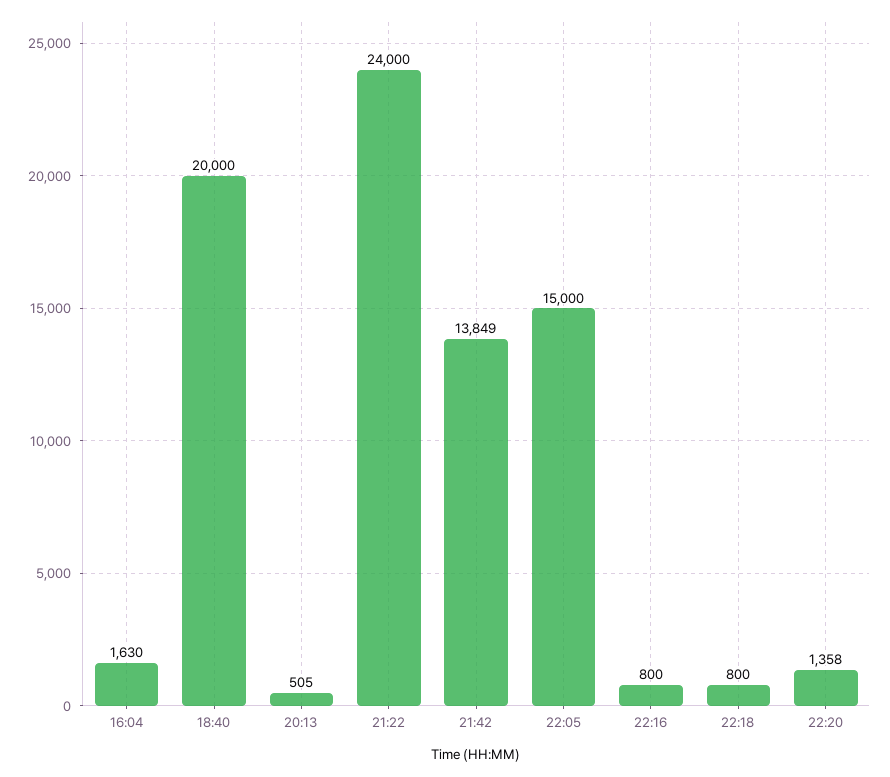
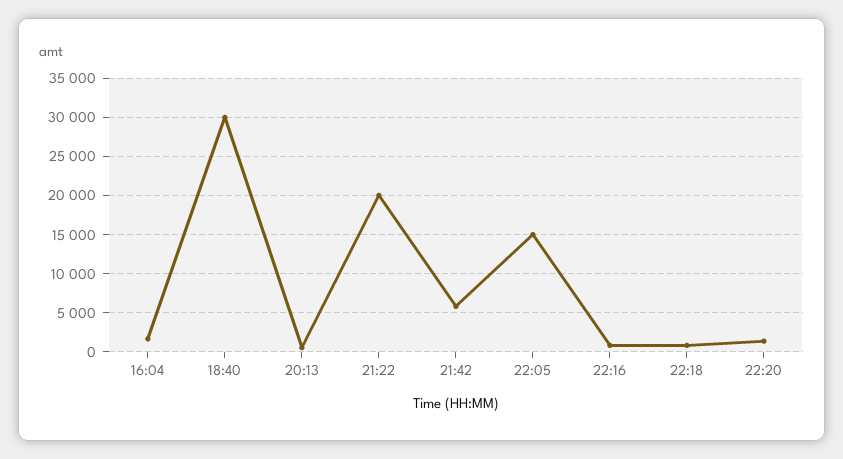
18:40: 20000 -> 30000
21:22: 24000 -> 20000
21:42: 13849 -> 6000

